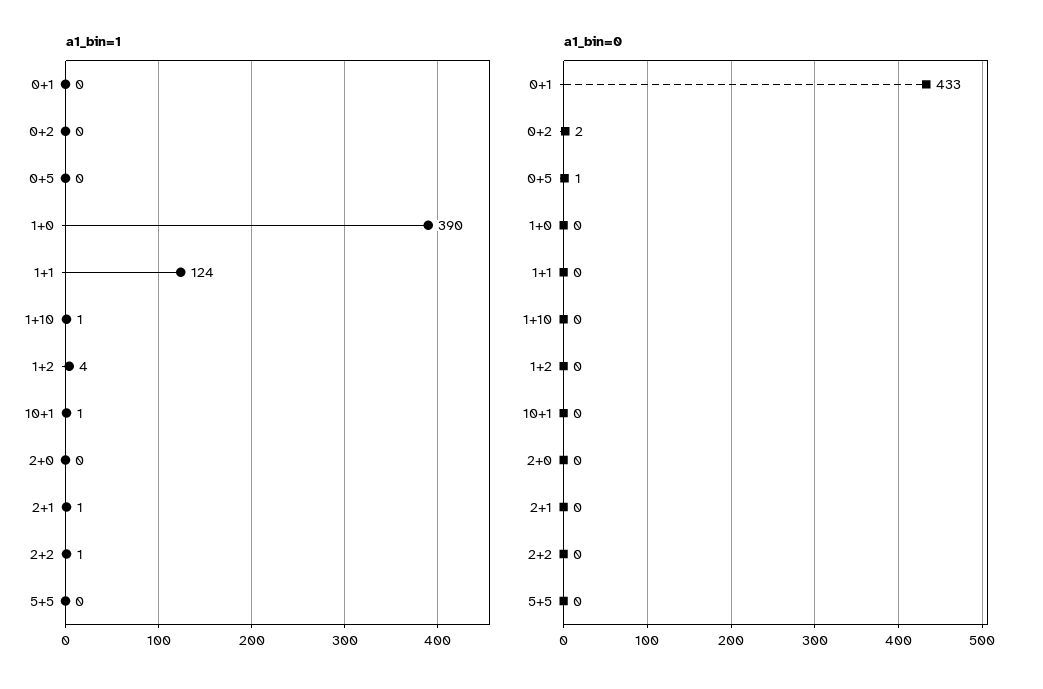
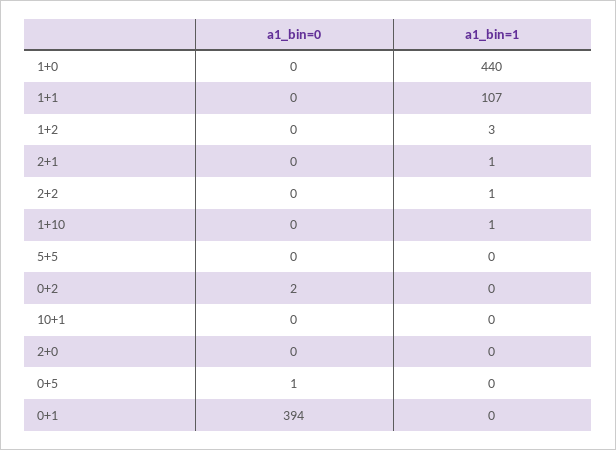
a1_bin=1, 1+0: 390 -> 440
a1_bin=1, 1+1: 124 -> 107
a1_bin=1, 1+2: 4 -> 3
a1_bin=1, 10+1: 1 -> 0
a1_bin=0, 0+1: 433 -> 394

